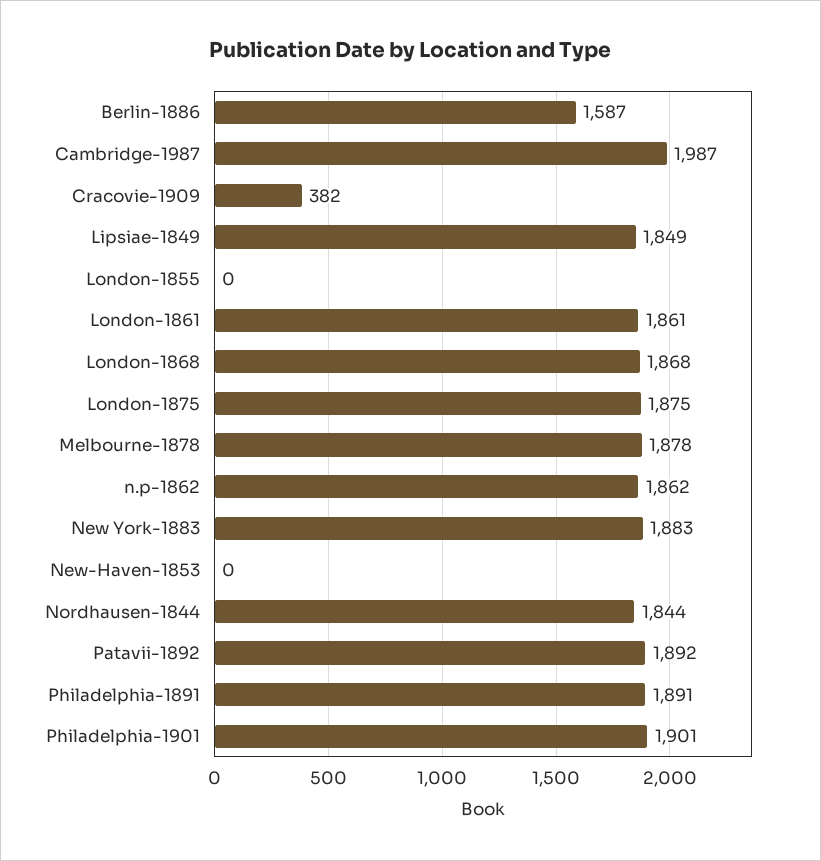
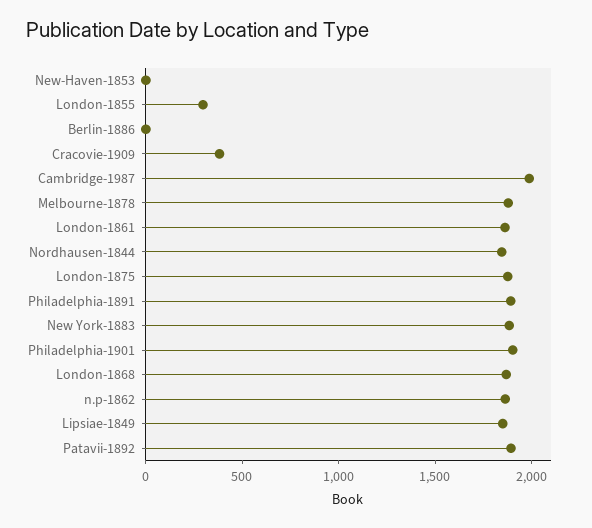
Berlin-1886: 1587 -> 0
London-1855: 0 -> 300

